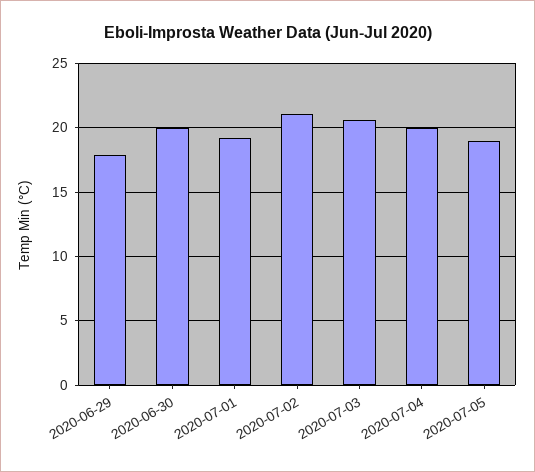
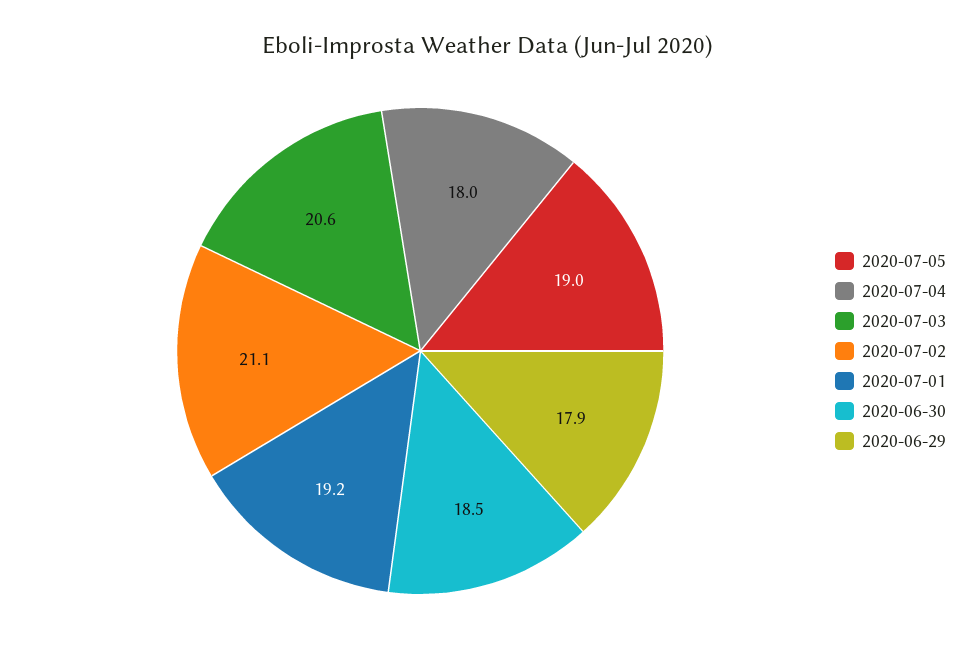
2020-06-30: 20 -> 18.5
2020-07-04: 20 -> 18

